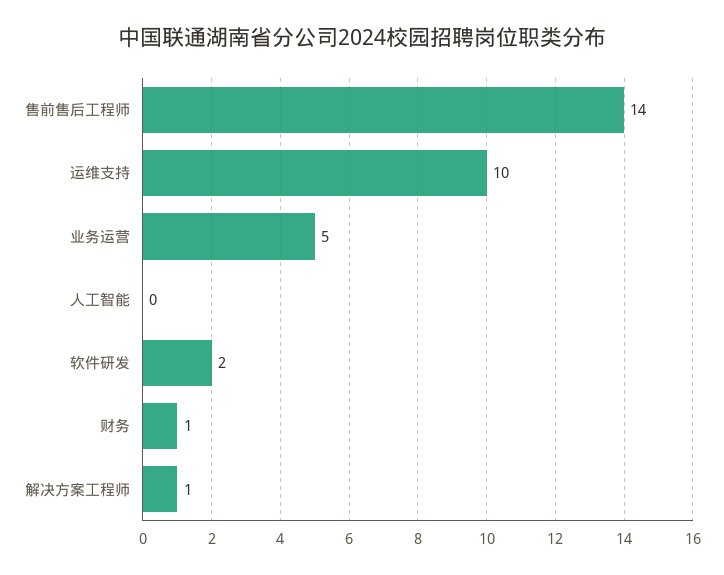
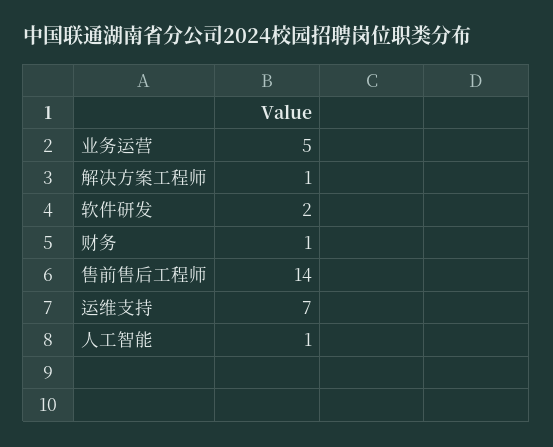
运维支持: 10 -> 7
人工智能: 0 -> 1

